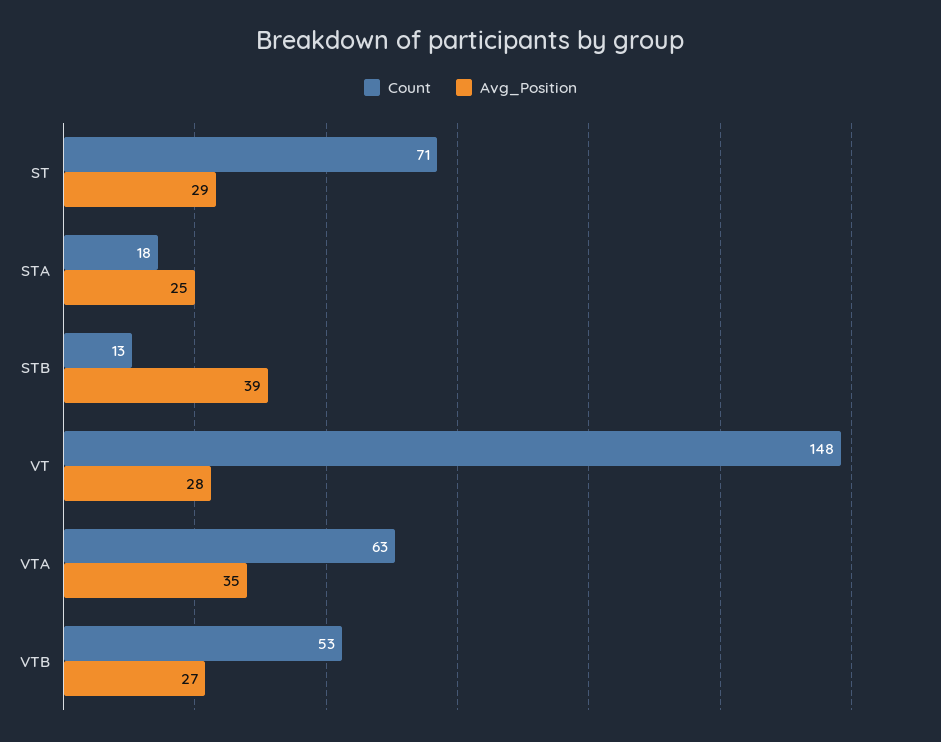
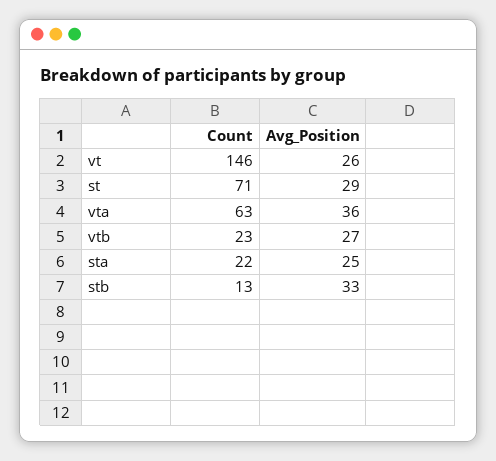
Count, STA: 18 -> 22
Avg_Position, STB: 39 -> 33
Count, VT: 148 -> 146
Avg_Position, VT: 28 -> 26
Avg_Position, VTA: 35 -> 36
Count, VTB: 53 -> 23

